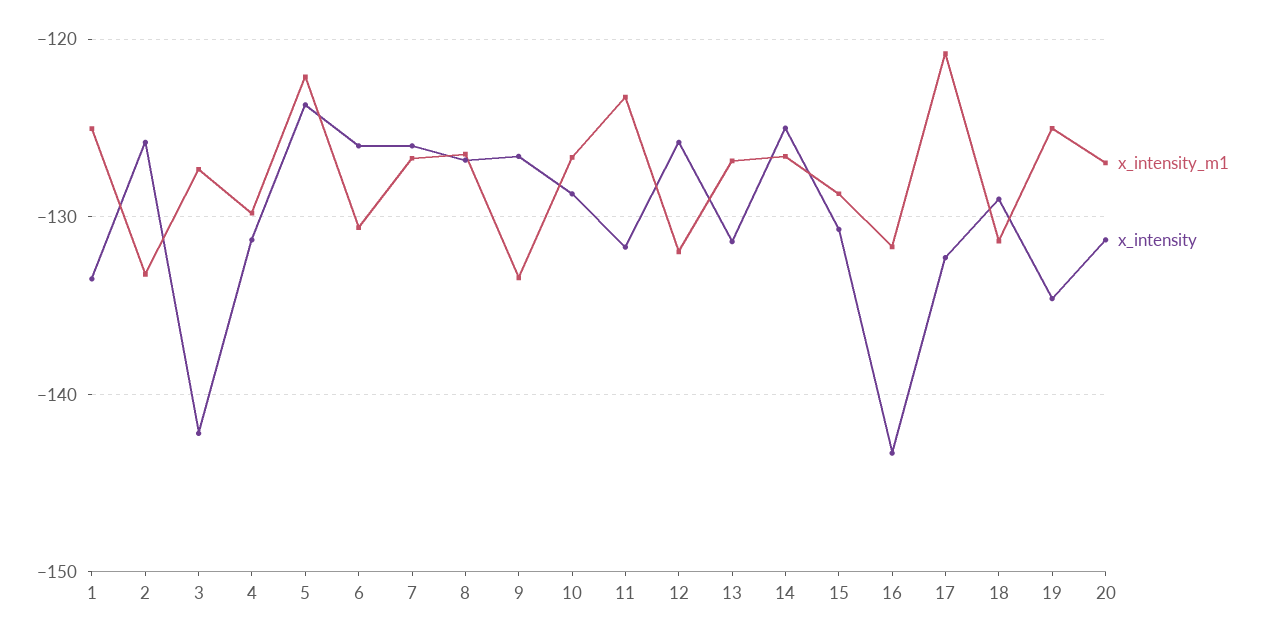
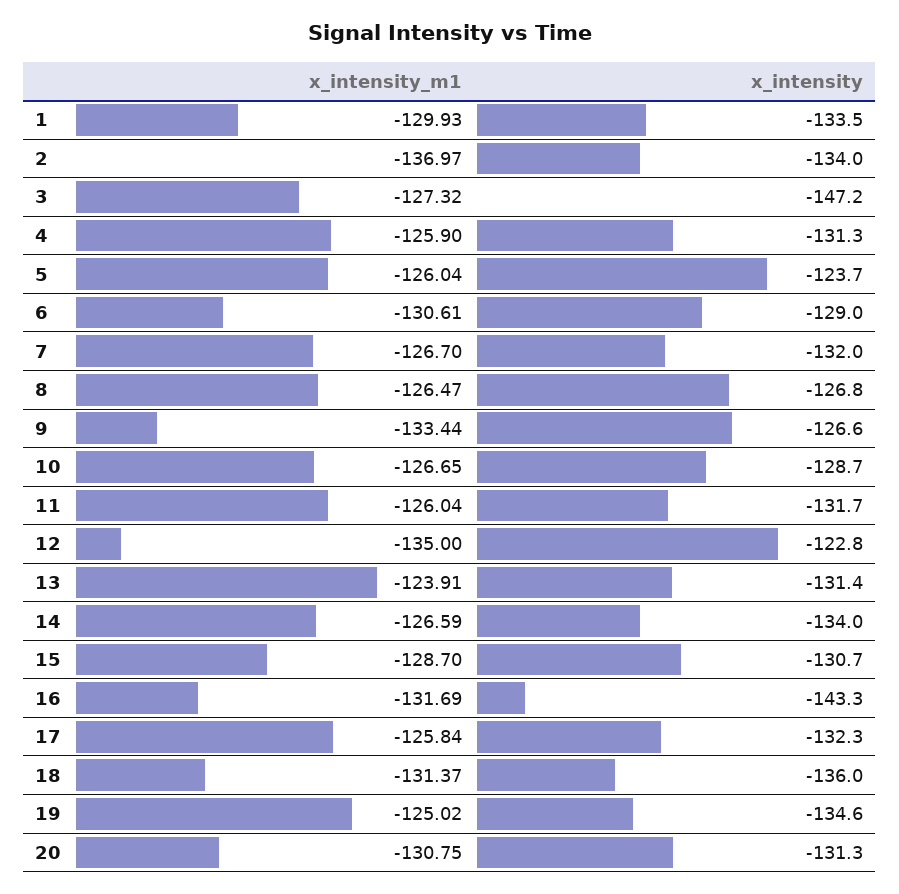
x_intensity_m1, 1: -125 -> -129.93
x_intensity_m1, 2: -133 -> -136.97
x_intensity, 2: -126 -> -134
x_intensity, 3: -142 -> -147.2
x_intensity_m1, 4: -130 -> -125.9
x_intensity_m1, 5: -122 -> -126.04
x_intensity, 6: -126 -> -129
x_intensity, 7: -126 -> -132
x_intensity_m1, 11: -123 -> -126.04
x_intensity_m1, 12: -132 -> -135
x_intensity, 12: -126 -> -122.8
x_intensity_m1, 13: -127 -> -123.91
x_intensity, 14: -125 -> -134
x_intensity_m1, 17: -121 -> -125.84
x_intensity, 18: -129 -> -136
x_intensity_m1, 20: -127 -> -130.75

